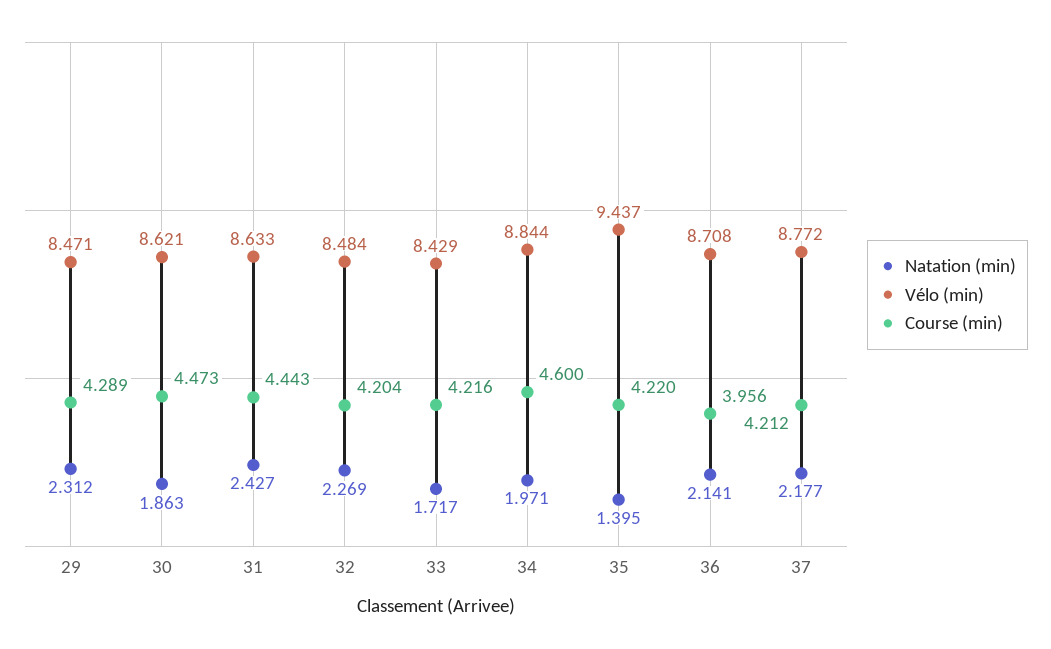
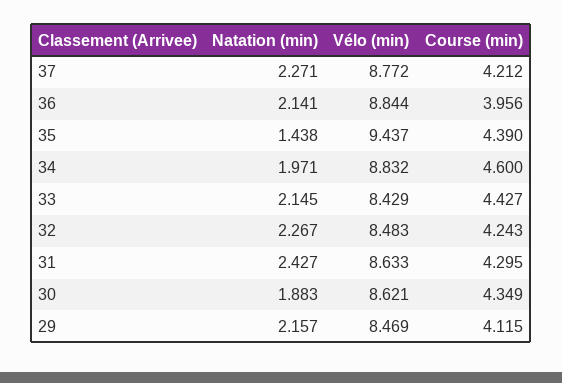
Natation (min), 29: 2.312 -> 2.157
Vélo (min), 29: 8.471 -> 8.469
Course (min), 29: 4.289 -> 4.115
Natation (min), 30: 1.863 -> 1.883
Course (min), 30: 4.473 -> 4.349
Course (min), 31: 4.443 -> 4.295
Natation (min), 32: 2.269 -> 2.267
Vélo (min), 32: 8.484 -> 8.483
Course (min), 32: 4.204 -> 4.243
Natation (min), 33: 1.717 -> 2.145
Course (min), 33: 4.216 -> 4.427
Vélo (min), 34: 8.844 -> 8.832
Natation (min), 35: 1.395 -> 1.438
Course (min), 35: 4.22 -> 4.39
Vélo (min), 36: 8.708 -> 8.844
Natation (min), 37: 2.177 -> 2.271

